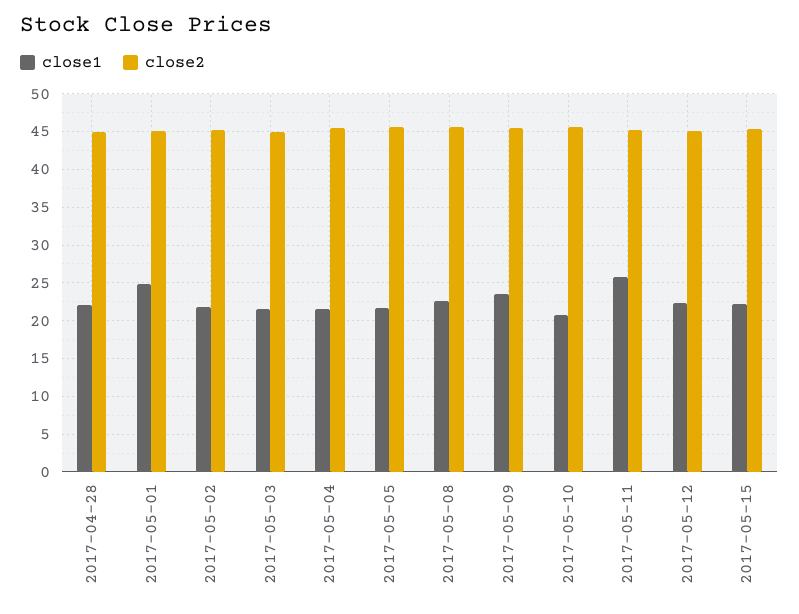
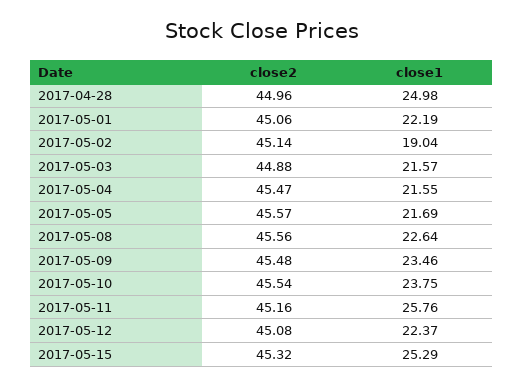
close1, 2017-04-28: 22 -> 24.98
close1, 2017-05-01: 25 -> 22.19
close1, 2017-05-02: 22 -> 19.04
close1, 2017-05-10: 21 -> 23.75
close1, 2017-05-15: 22 -> 25.29

